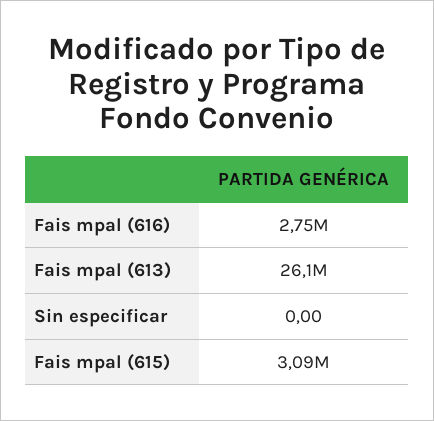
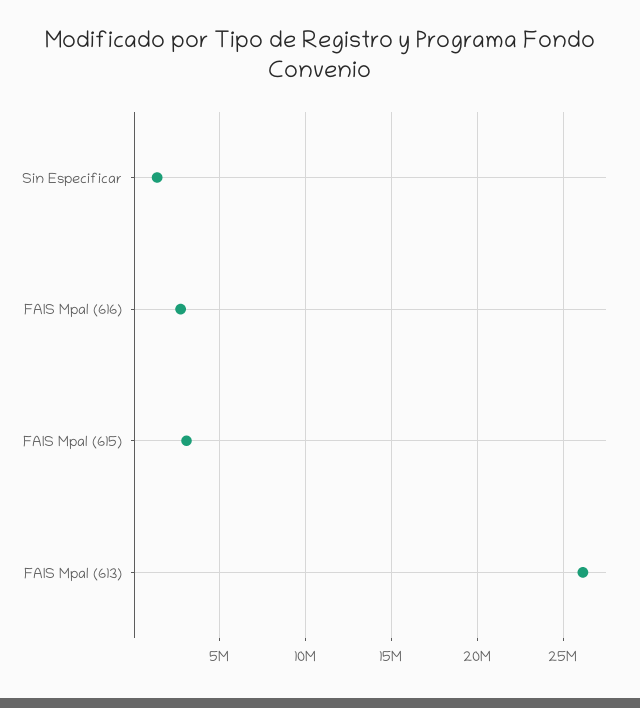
Sin especificar: 0 -> 1500000

